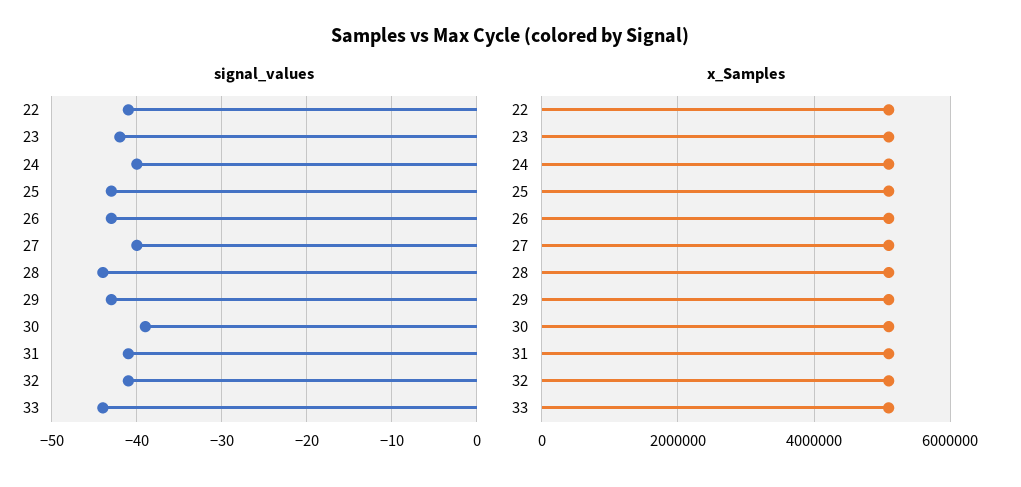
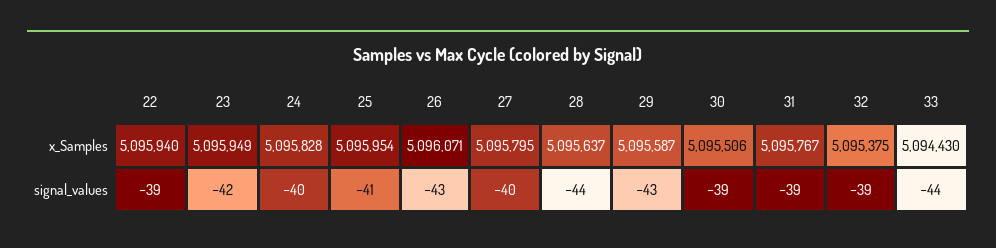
signal_values, 22: -41 -> -39
signal_values, 25: -43 -> -41
signal_values, 31: -41 -> -39
signal_values, 32: -41 -> -39

